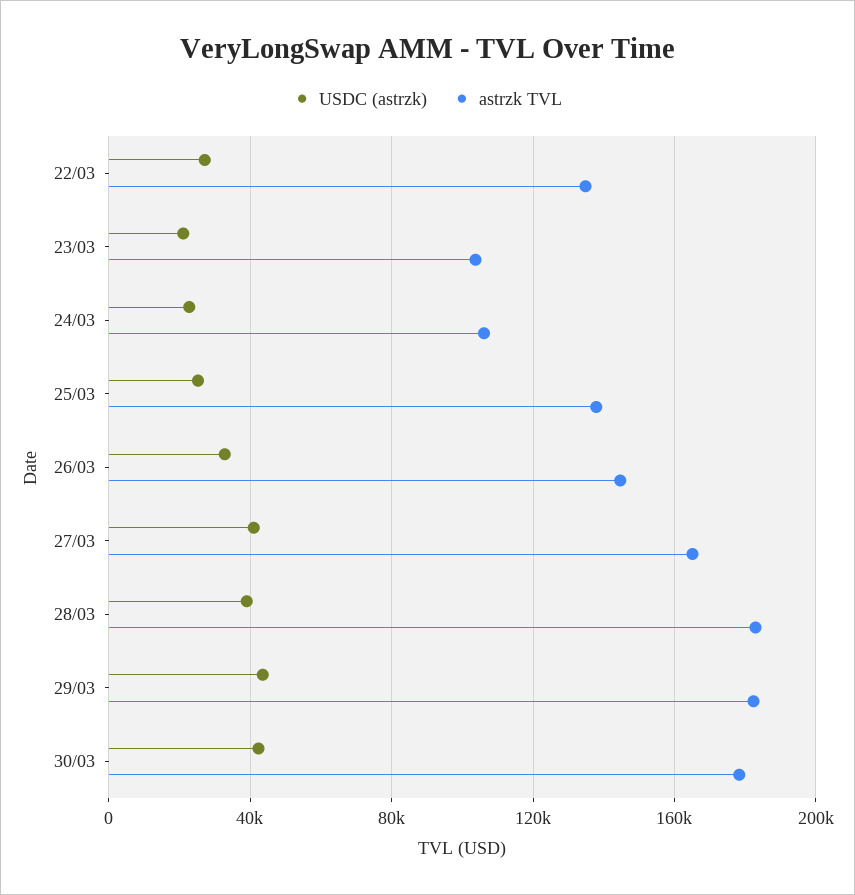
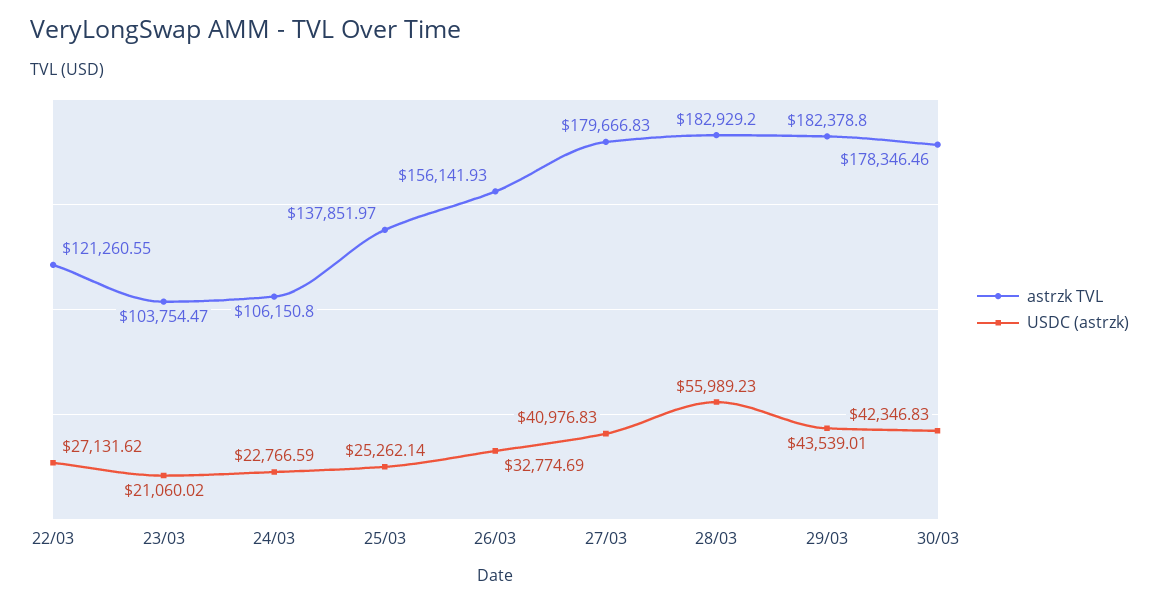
astrzk TVL, 22/03: 135000 -> 121260.55
astrzk TVL, 26/03: 145000 -> 156141.93
astrzk TVL, 27/03: 165000 -> 179666.83
USDC (astrzk), 28/03: 40000 -> 55989.23

